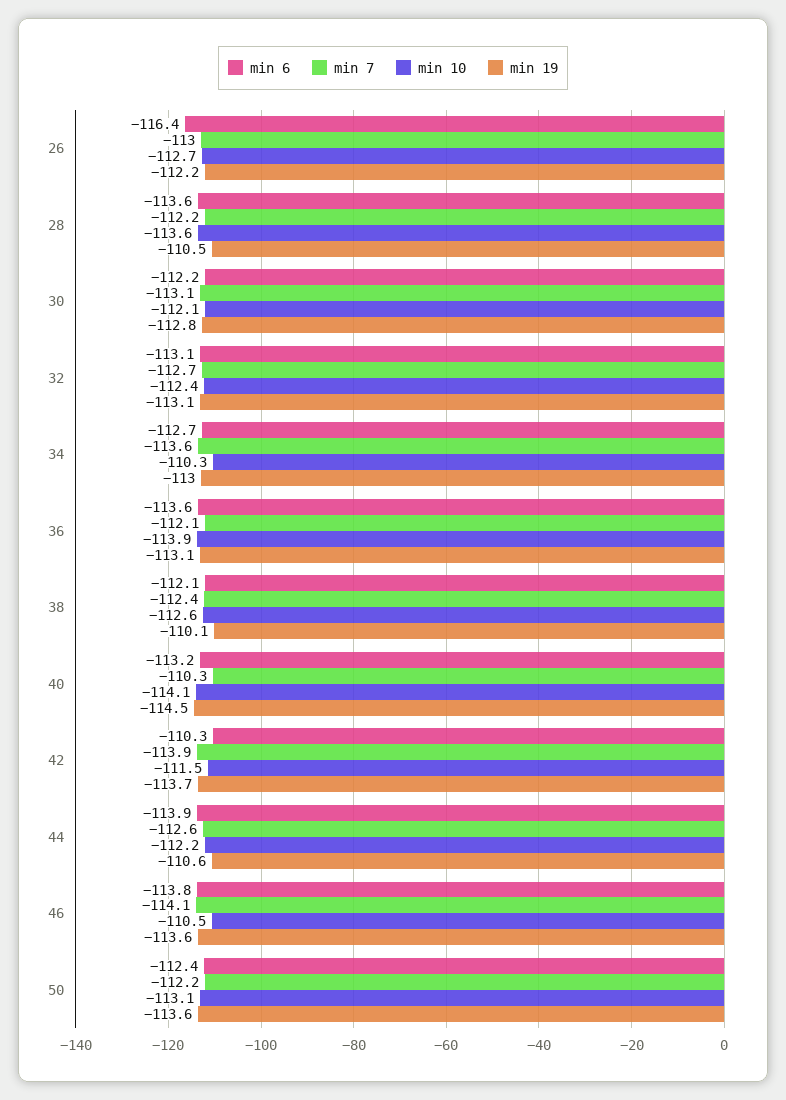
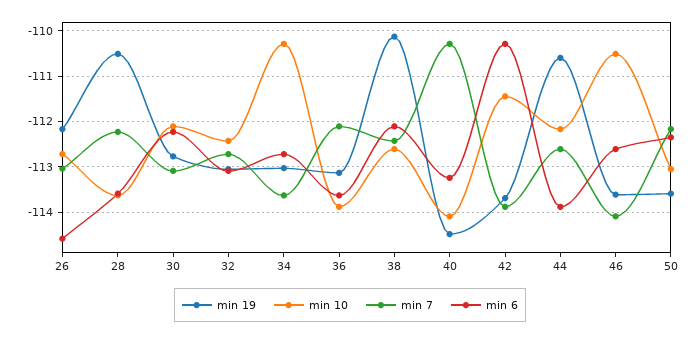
min 6, 26: -116.4 -> -114.6
min 6, 46: -113.8 -> -112.6

